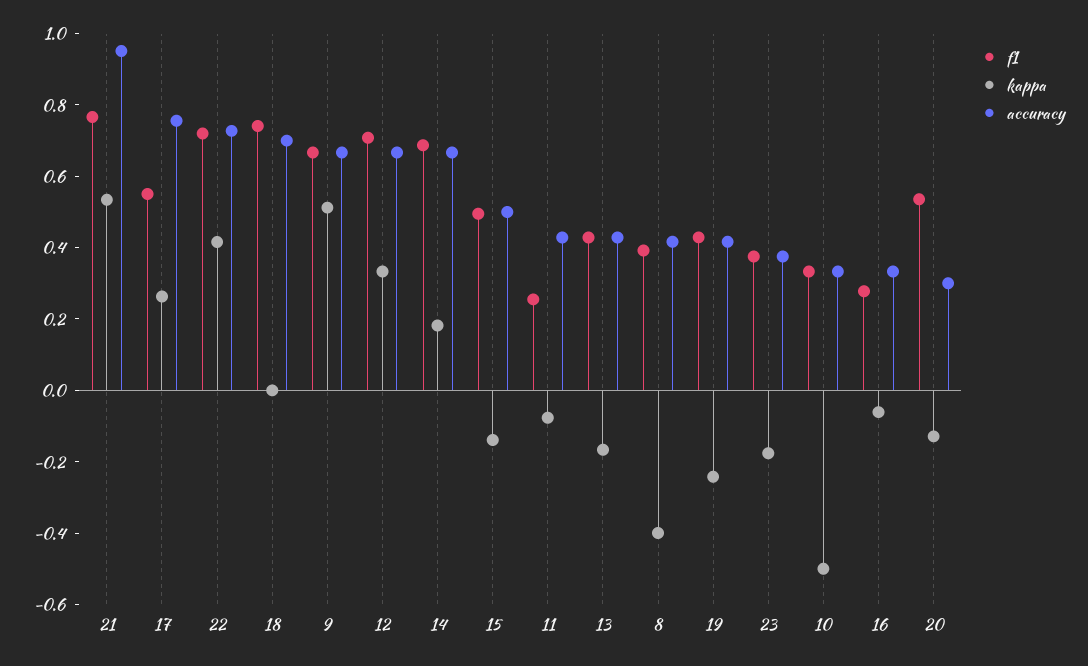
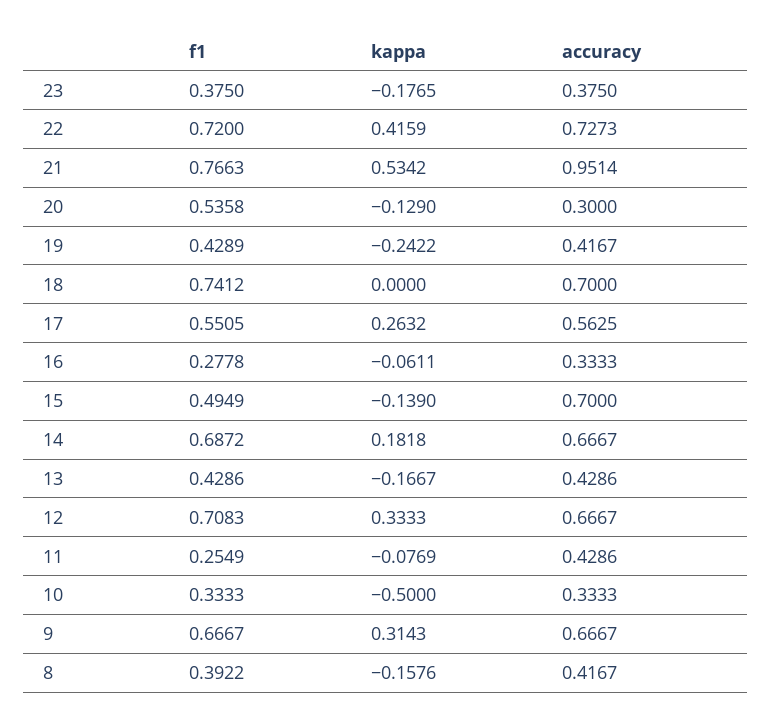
accuracy, 17: 0.75 -> 0.5625
kappa, 9: 0.5 -> 0.3143
accuracy, 15: 0.5 -> 0.7
kappa, 8: -0.4 -> -0.1576

